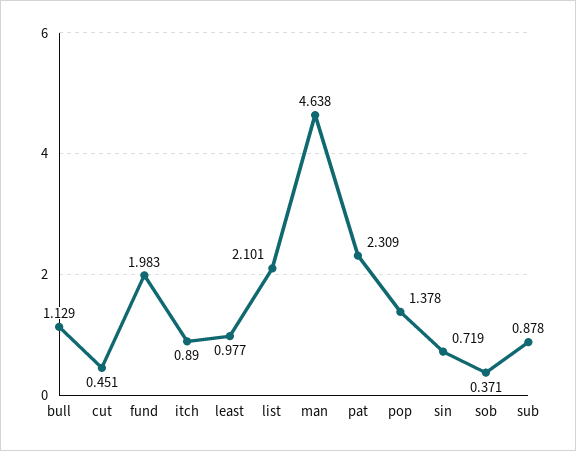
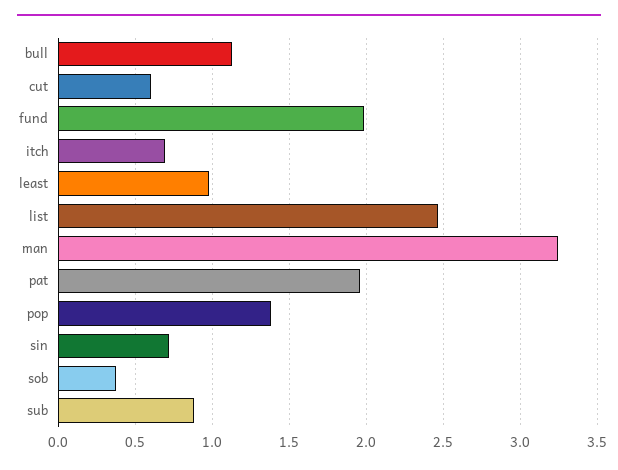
cut: 0.451 -> 0.6
itch: 0.89 -> 0.7
list: 2.101 -> 2.45
man: 4.638 -> 3.25
pat: 2.309 -> 1.95

